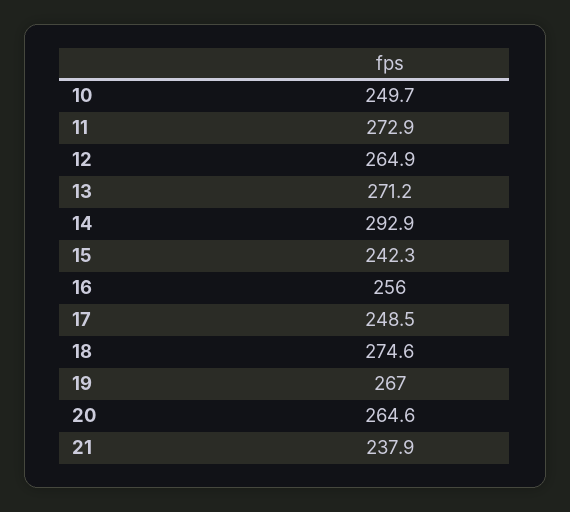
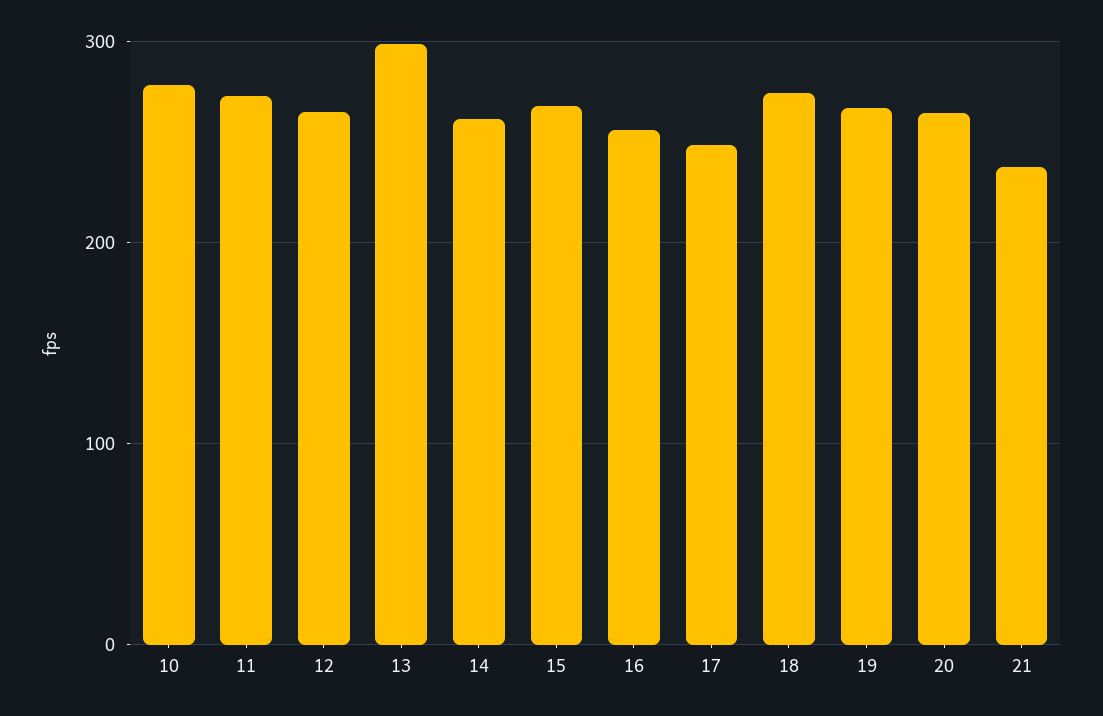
10: 249.7 -> 280
13: 271.2 -> 300
14: 292.9 -> 260
15: 242.3 -> 270

